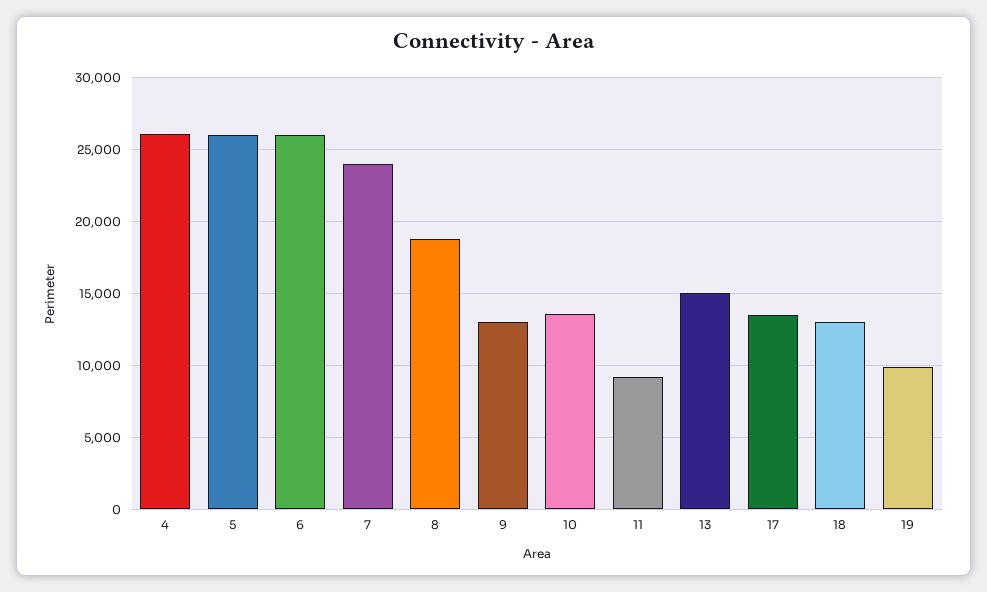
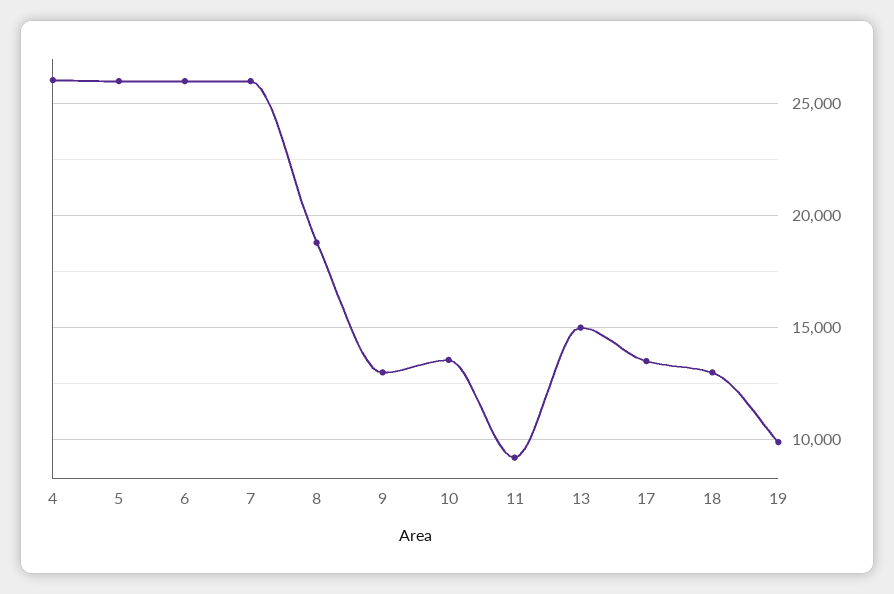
7: 24000 -> 26000

